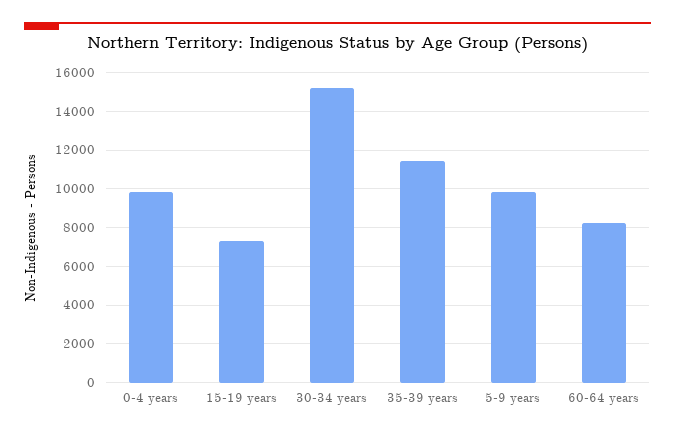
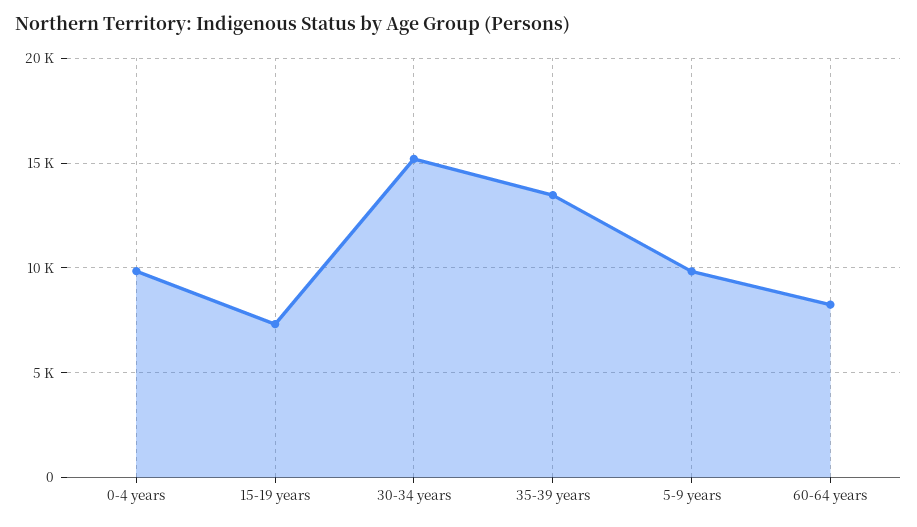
35-39 years: 11500 -> 13500

